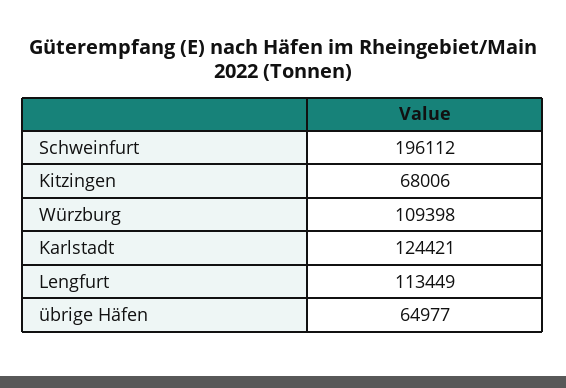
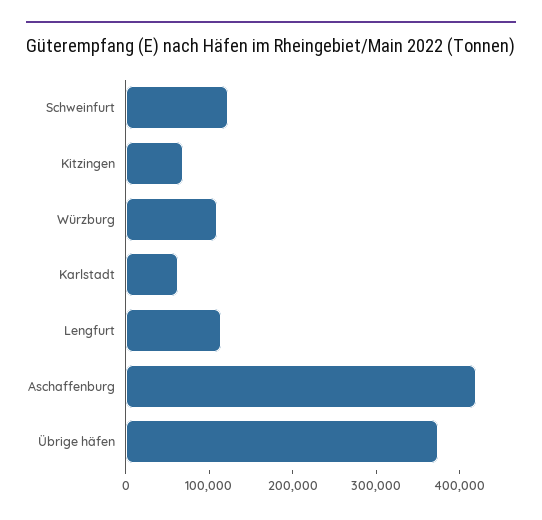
Schweinfurt: 196112 -> 120000
Karlstadt: 124421 -> 60000
übrige Häfen: 64977 -> 380000
Aschaffenburg: none -> 420000

